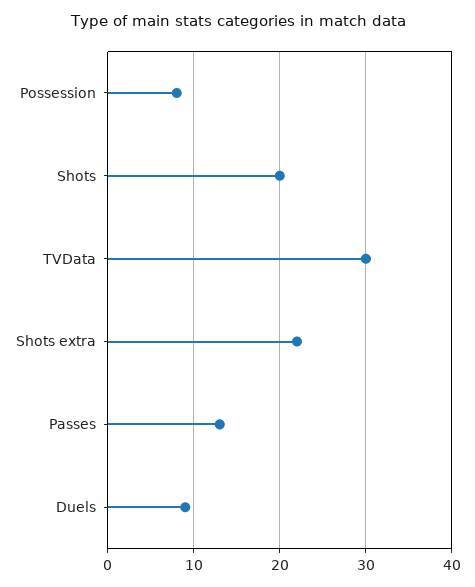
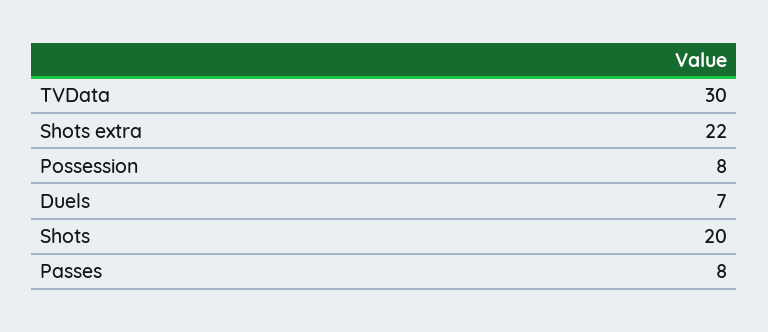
Passes: 13 -> 8
Duels: 9 -> 7

